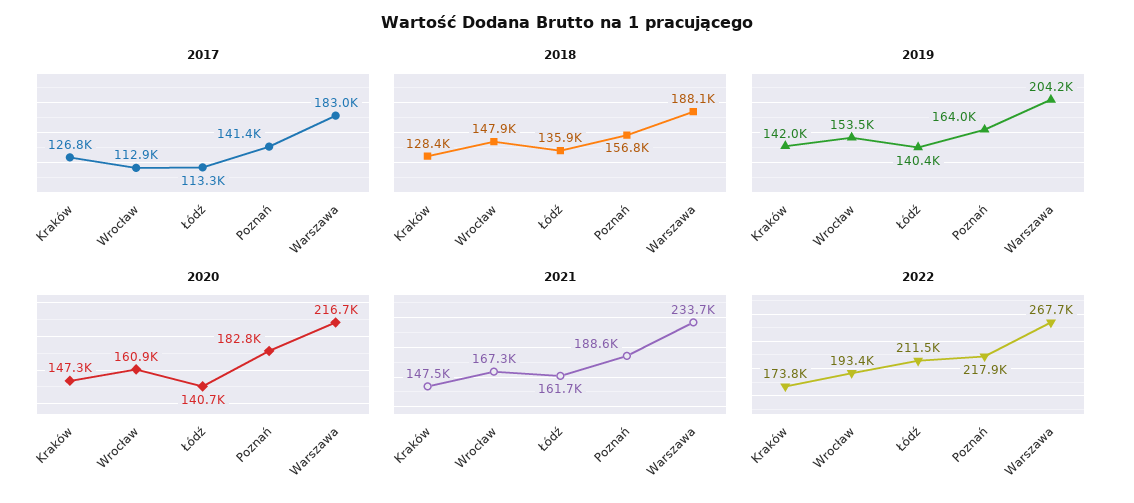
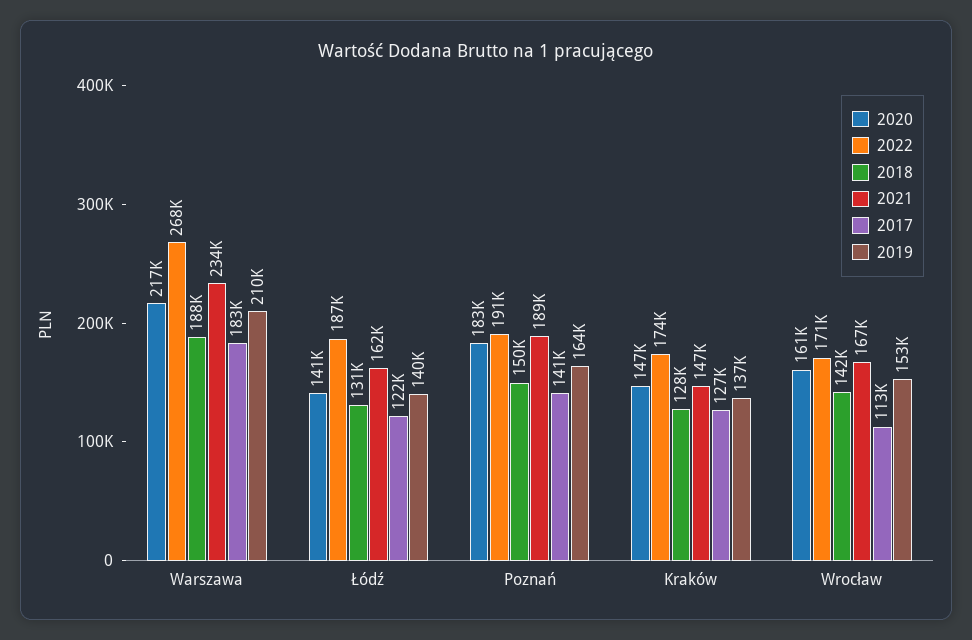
2017, Łódź: 113300 -> 122000
2018, Wrocław: 147900 -> 142000
2018, Łódź: 135900 -> 131000
2018, Poznań: 156800 -> 150000
2019, Kraków: 142000 -> 137000
2019, Warszawa: 204200 -> 210000
2022, Wrocław: 193400 -> 171000
2022, Łódź: 211500 -> 187000
2022, Poznań: 217900 -> 191000

